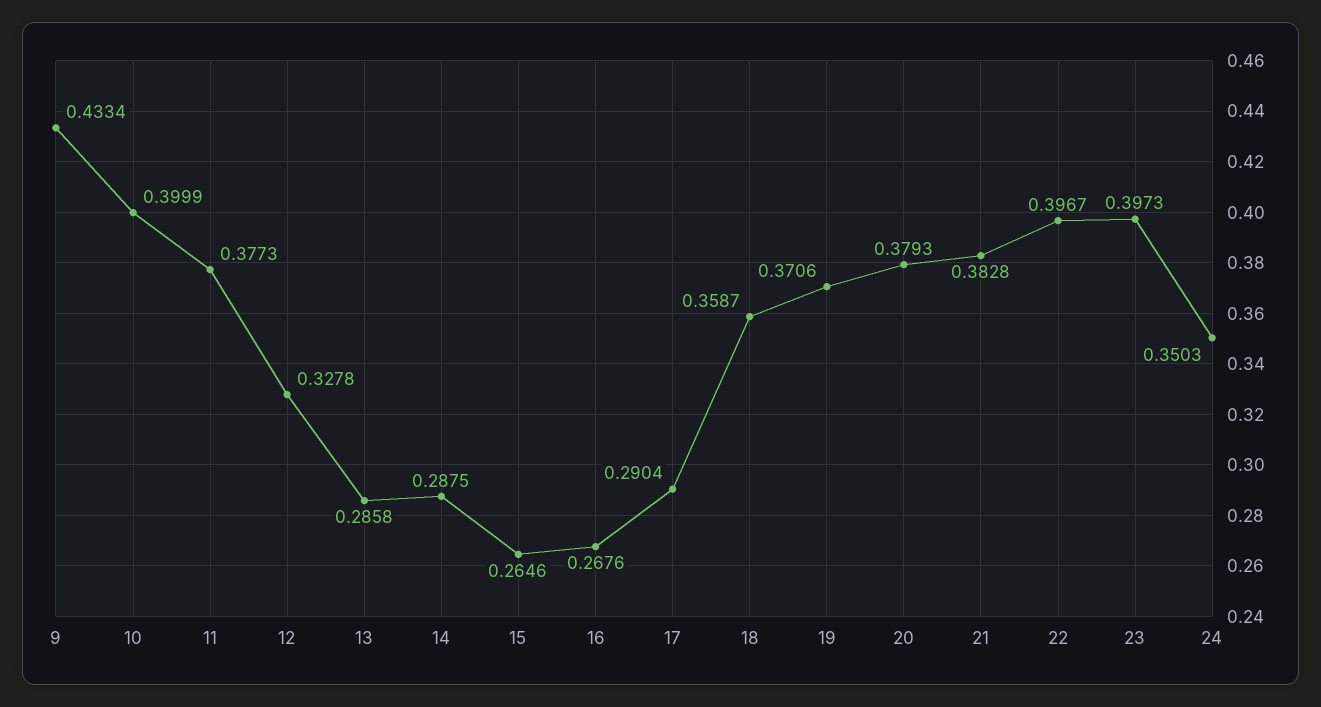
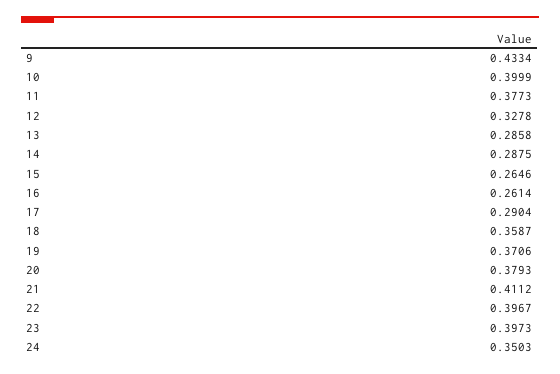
16: 0.2676 -> 0.2614
21: 0.3828 -> 0.4112

